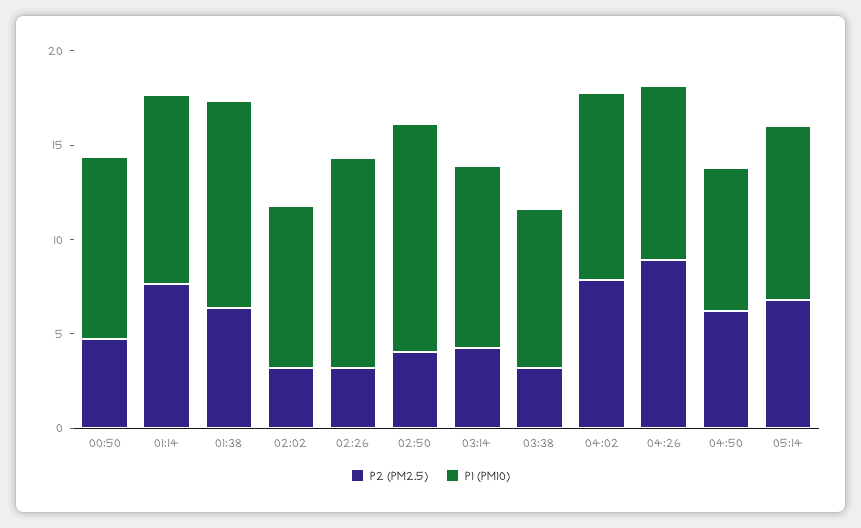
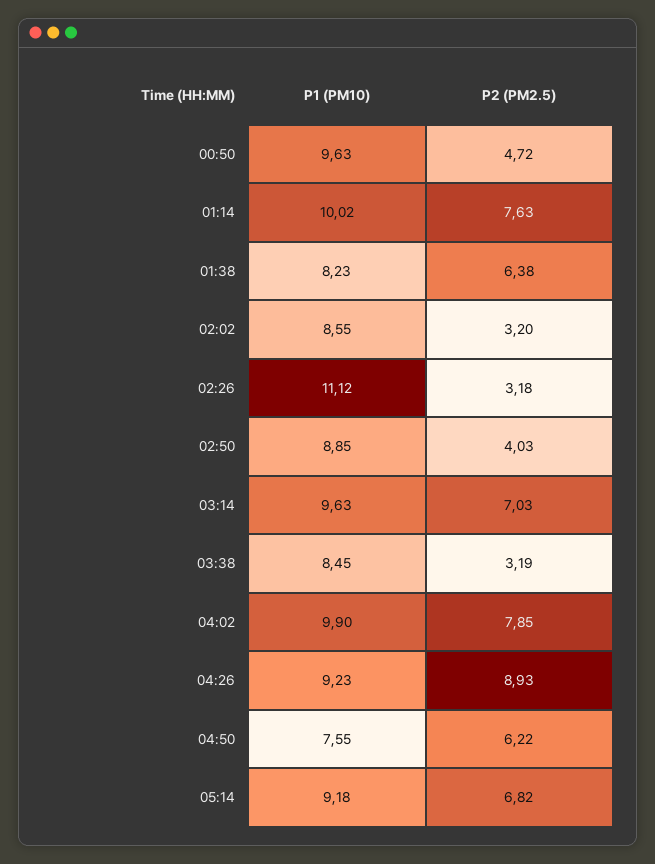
P1 (PM10), 01:38: 11 -> 8.23
P1 (PM10), 02:50: 12 -> 8.85
P2 (PM2.5), 03:14: 4 -> 7.03

